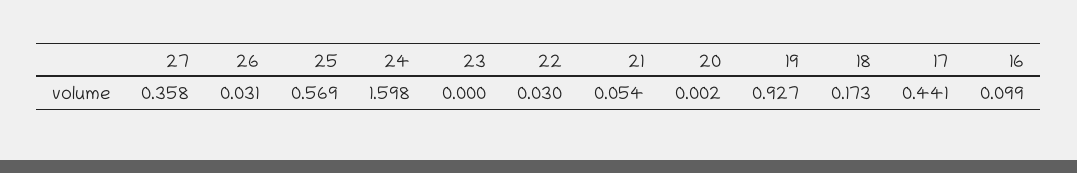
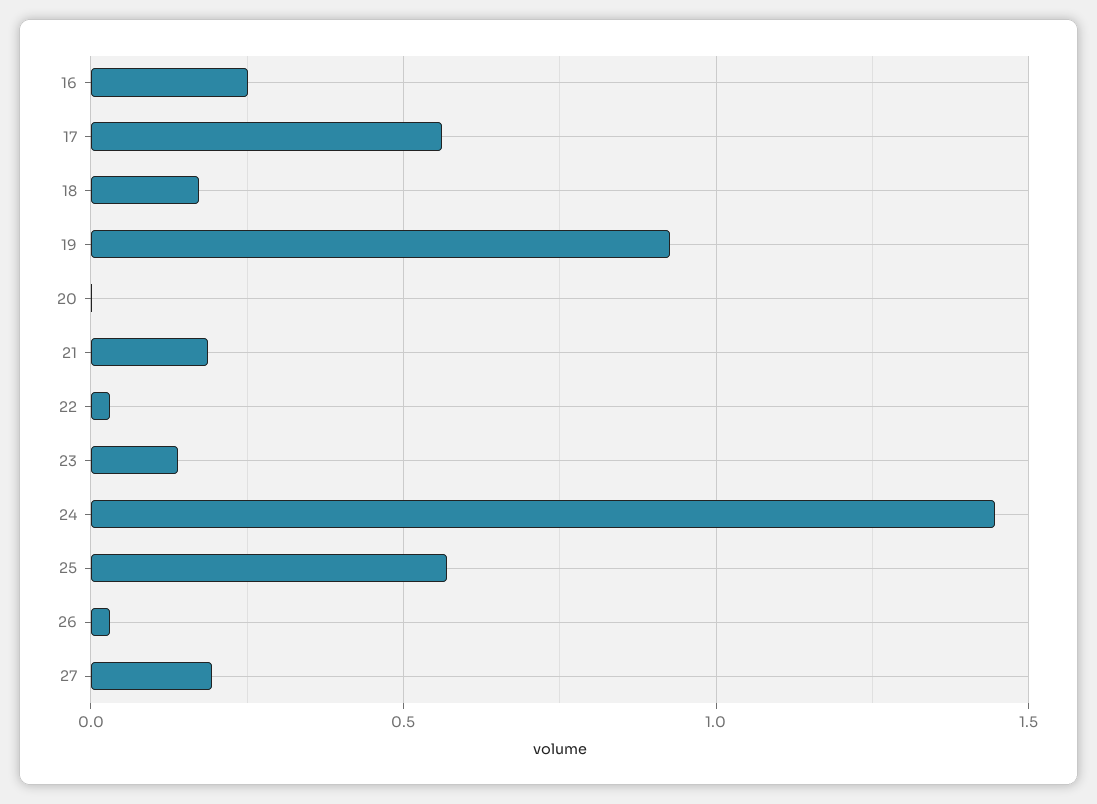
27: 0.358 -> 0.2
24: 1.598 -> 1.45
23: 0 -> 0.15
21: 0.054 -> 0.2
17: 0.441 -> 0.55
16: 0.099 -> 0.25

